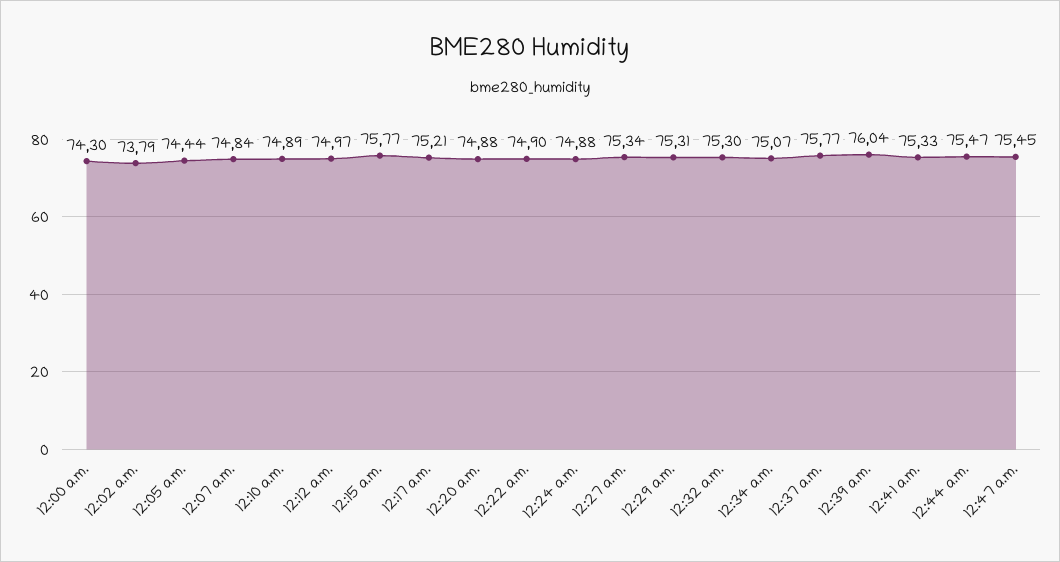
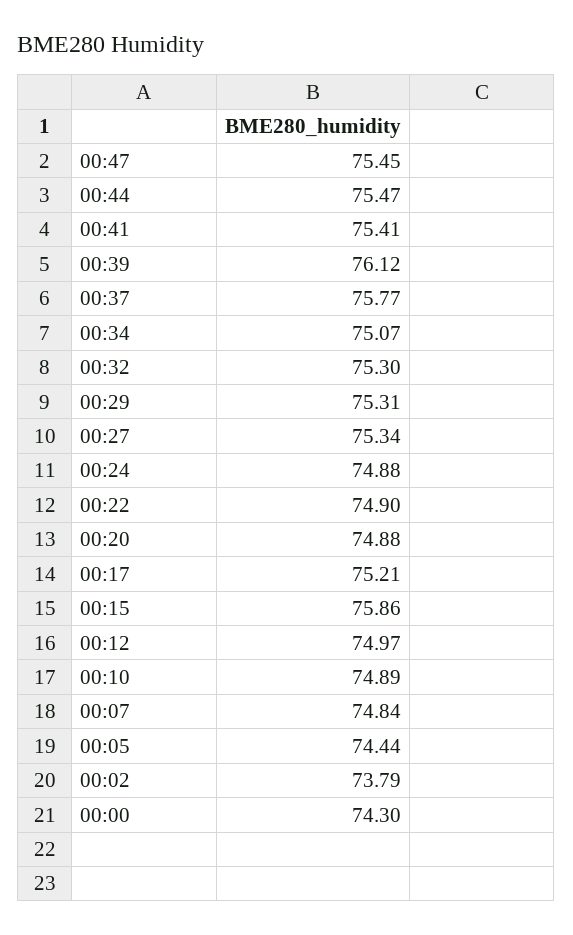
12:15 a.m.: 75.77 -> 75.86
12:39 a.m.: 76.04 -> 76.12
12:41 a.m.: 75.33 -> 75.41

